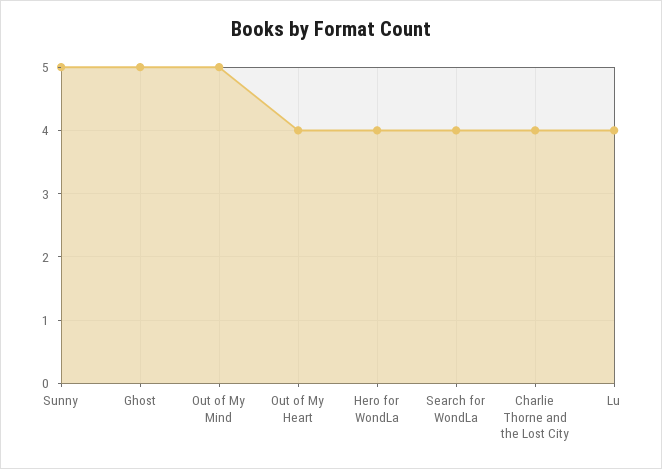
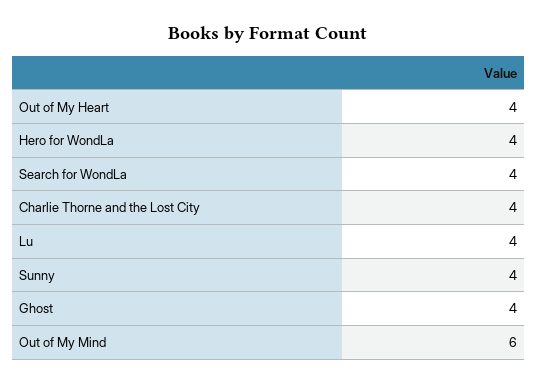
Sunny: 5 -> 4
Ghost: 5 -> 4
Out of My Mind: 5 -> 6

